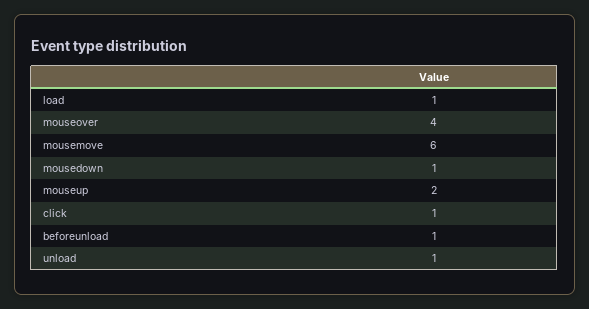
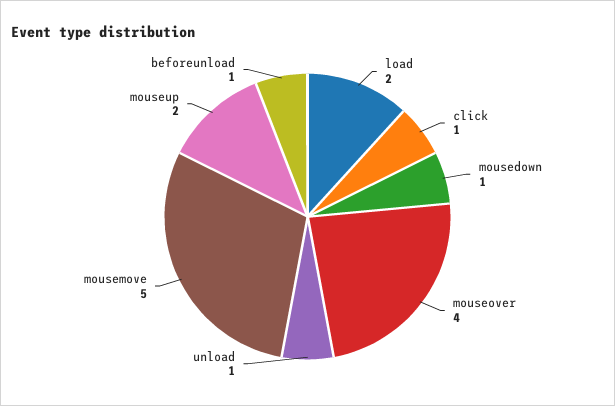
load: 1 -> 2
mousemove: 6 -> 5

